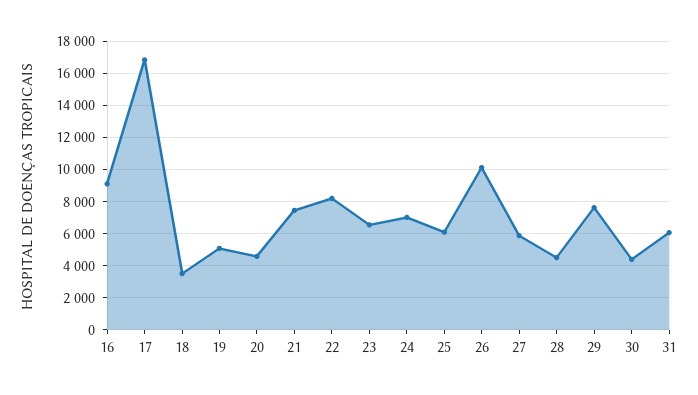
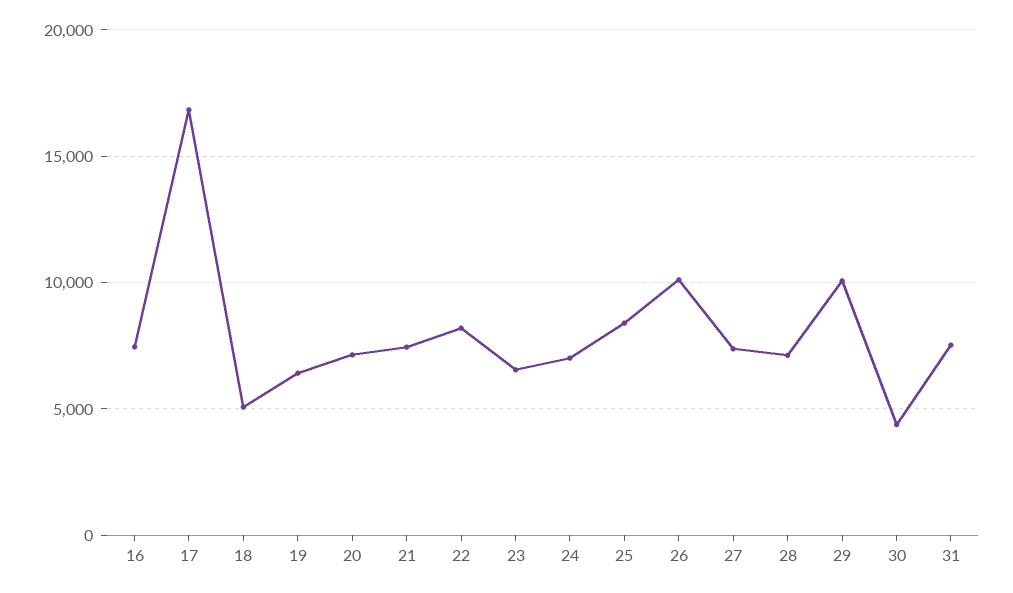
16: 9000 -> 7500
18: 3500 -> 5000
19: 5000 -> 6500
20: 4500 -> 7000
25: 6000 -> 8500
27: 6000 -> 7500
28: 4500 -> 7000
29: 7500 -> 10000
31: 6000 -> 7500

